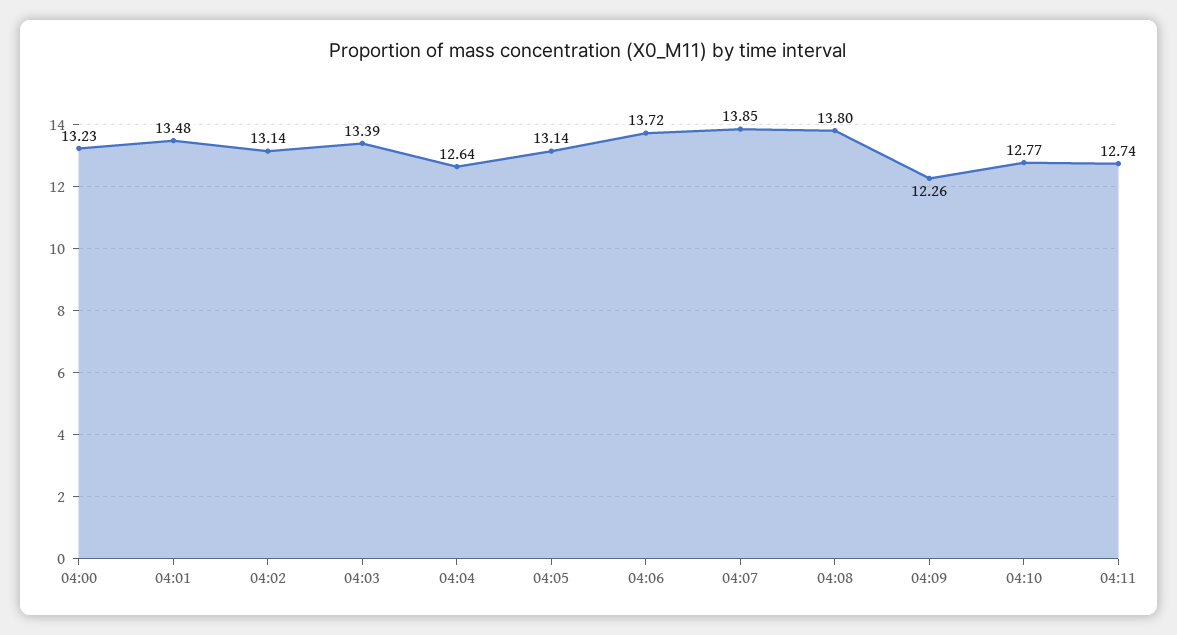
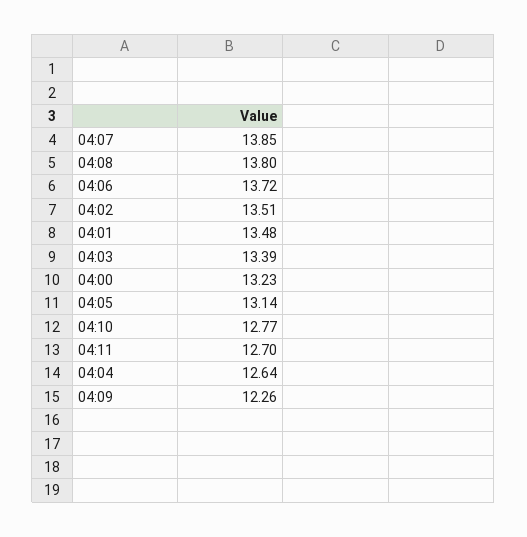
04:02: 13.14 -> 13.51
04:11: 12.74 -> 12.7

